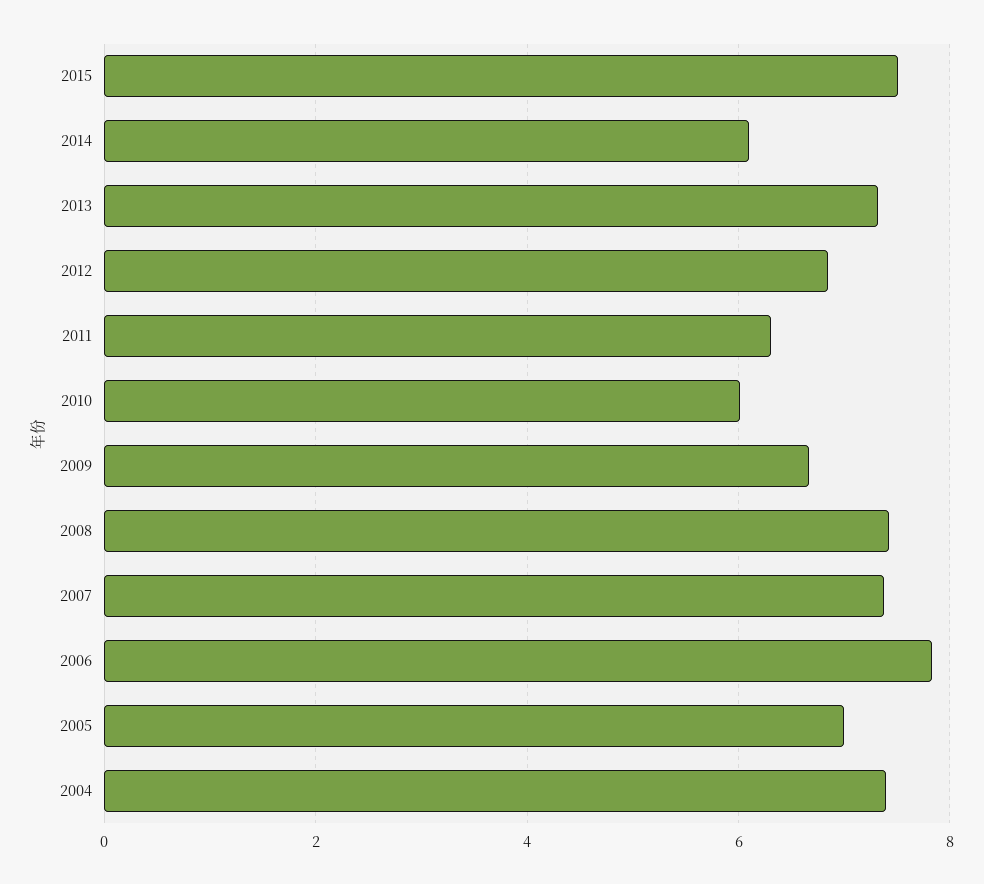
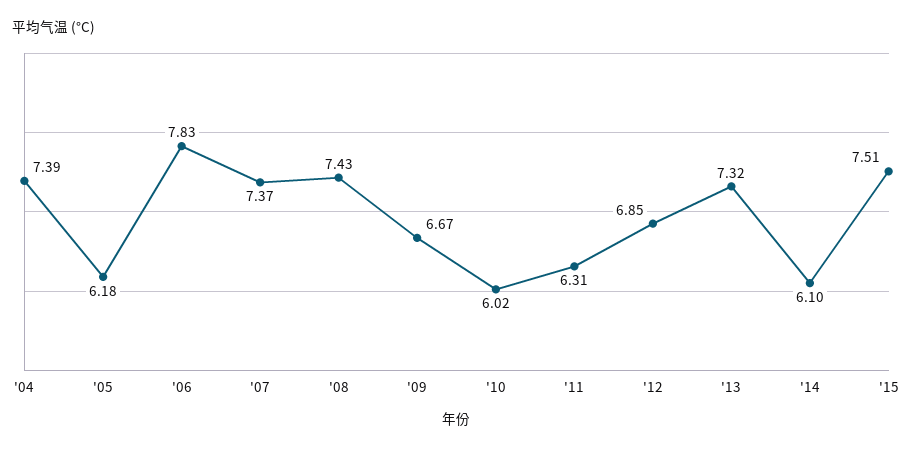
2005: 7 -> 6.18

